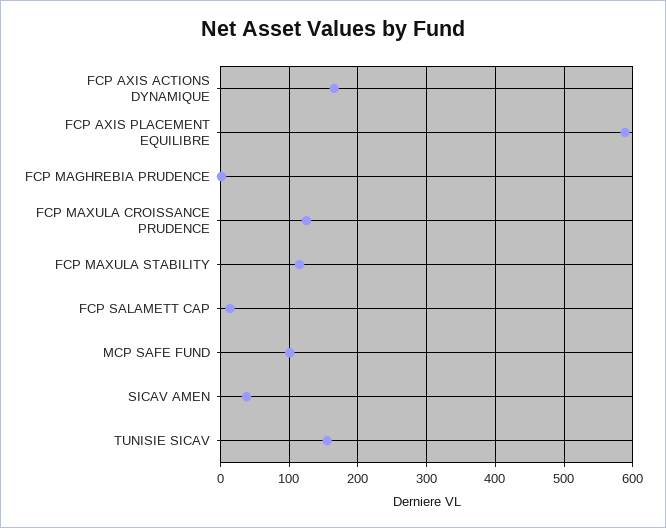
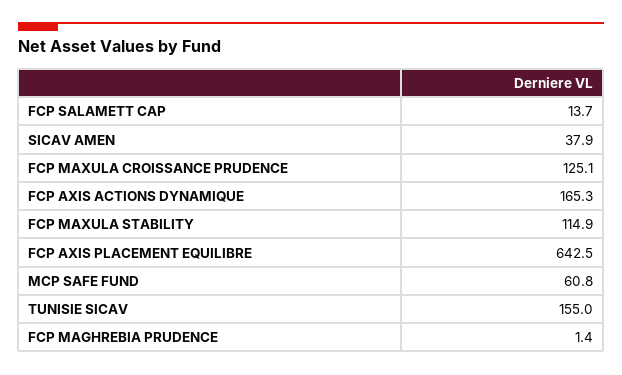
FCP AXIS PLACEMENT EQUILIBRE: 590 -> 642.5
MCP SAFE FUND: 100 -> 60.8

